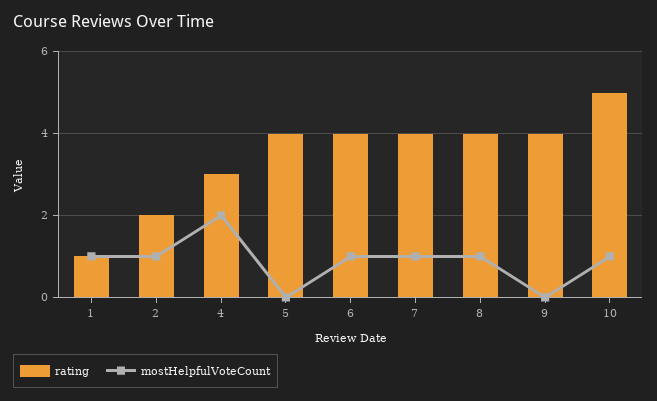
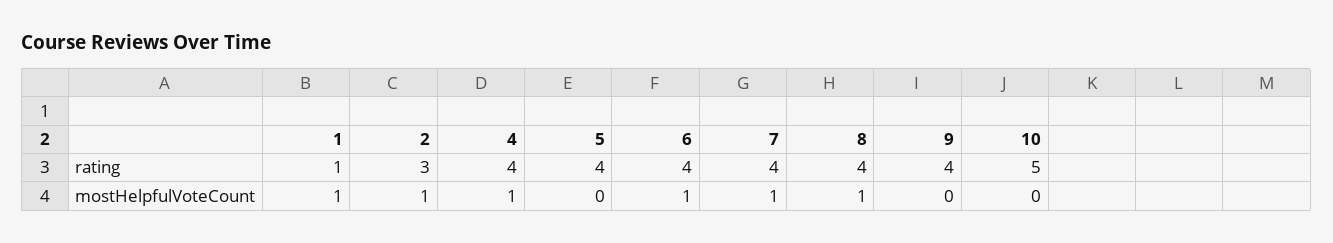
rating, 2: 2 -> 3
rating, 4: 3 -> 4
mostHelpfulVoteCount, 4: 2 -> 1
mostHelpfulVoteCount, 10: 1 -> 0

